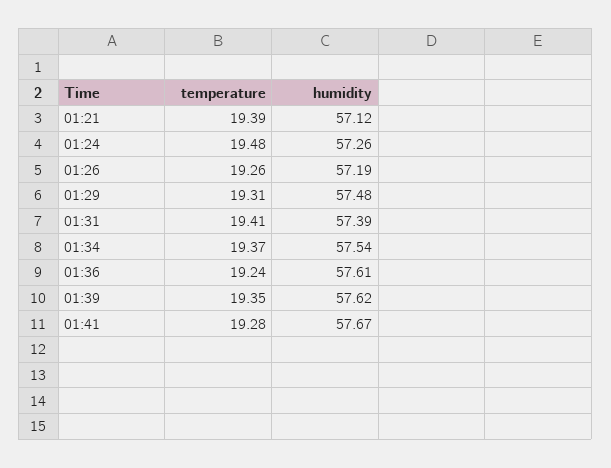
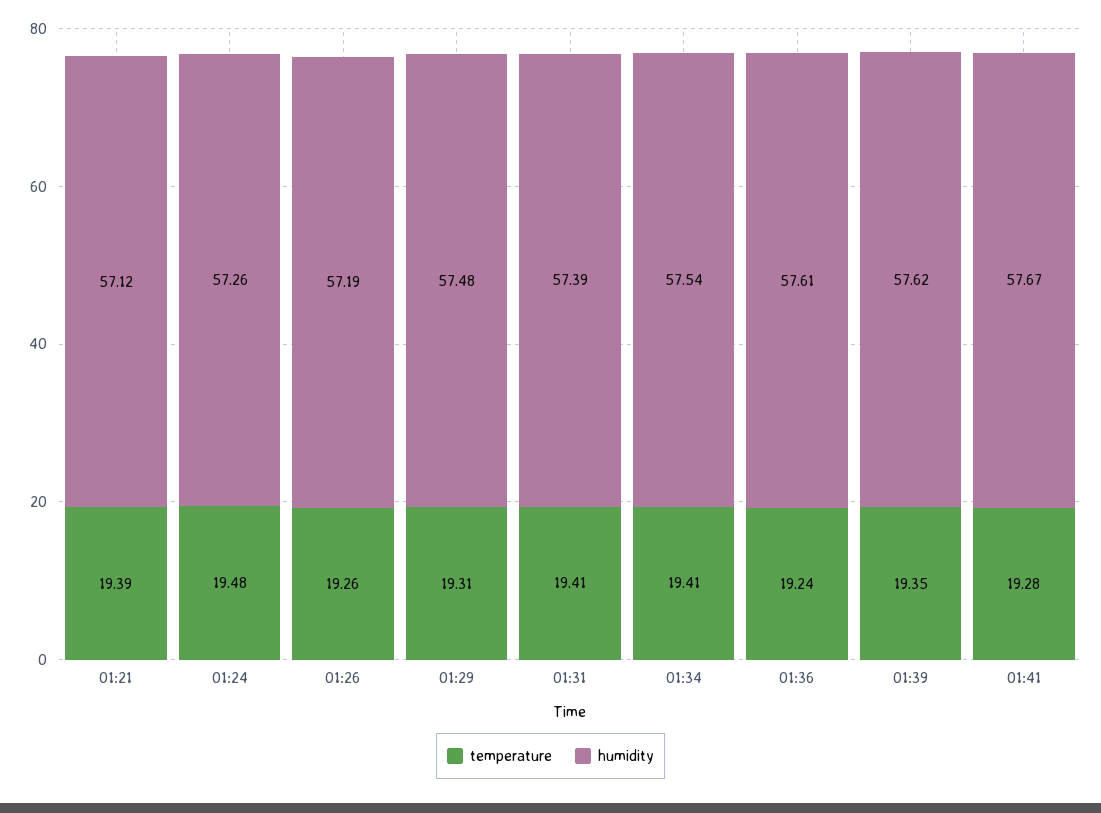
temperature, 01:34: 19.37 -> 19.41

